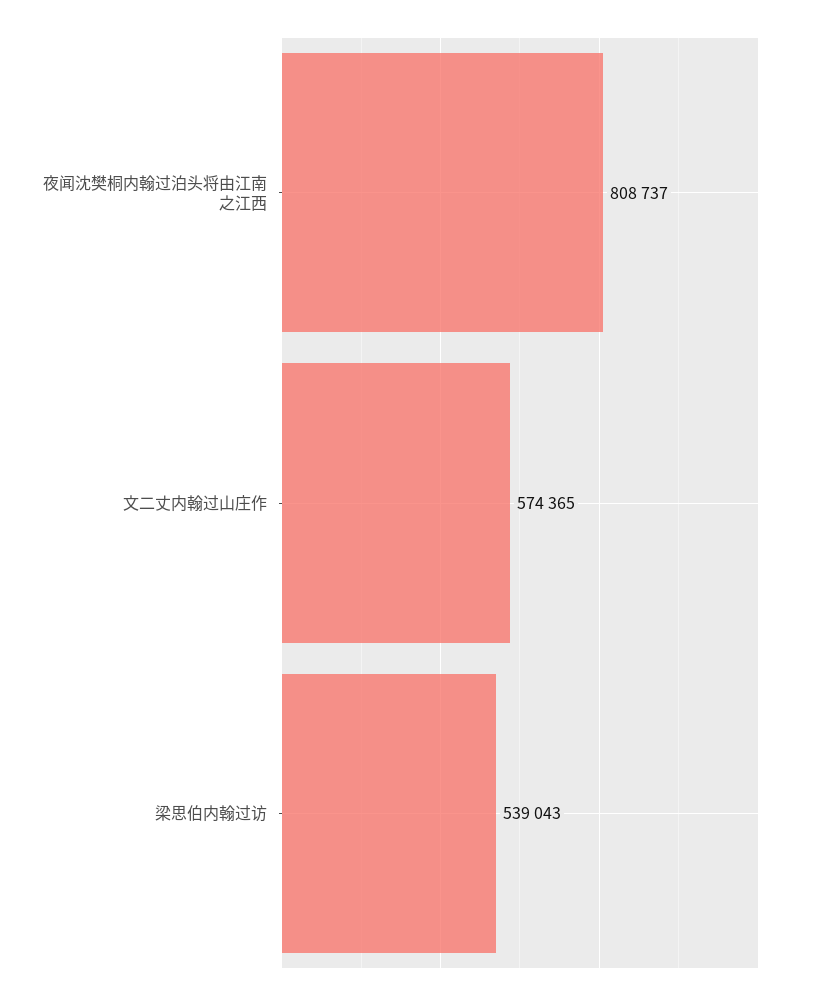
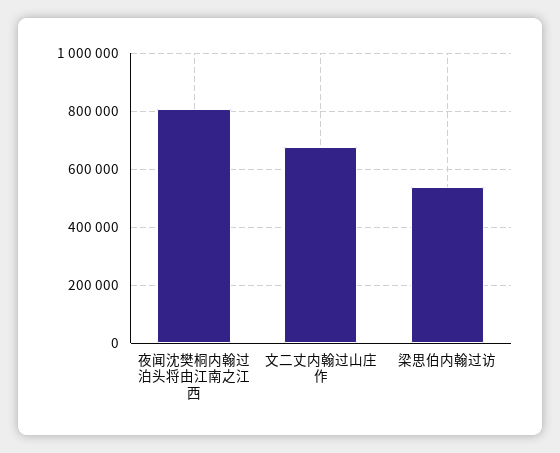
文二丈内翰过山庄作: 574365 -> 675000

